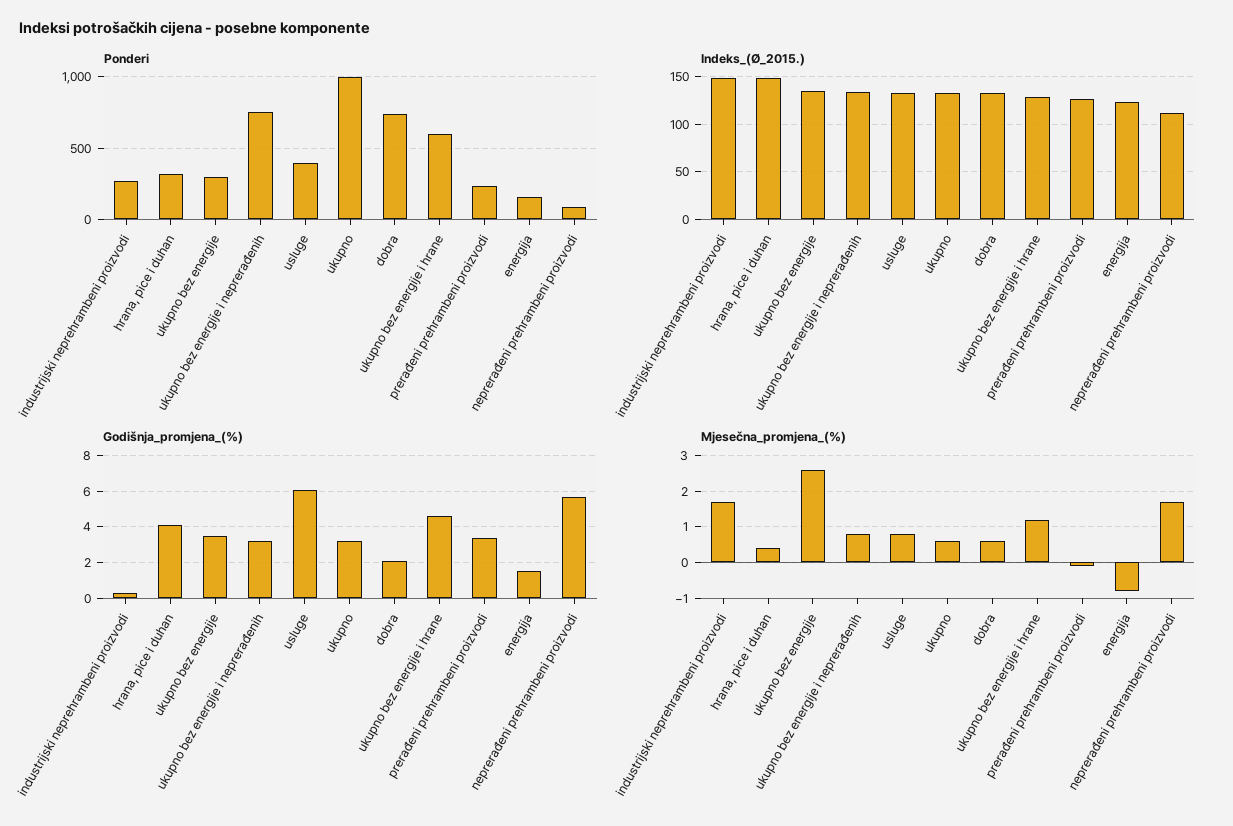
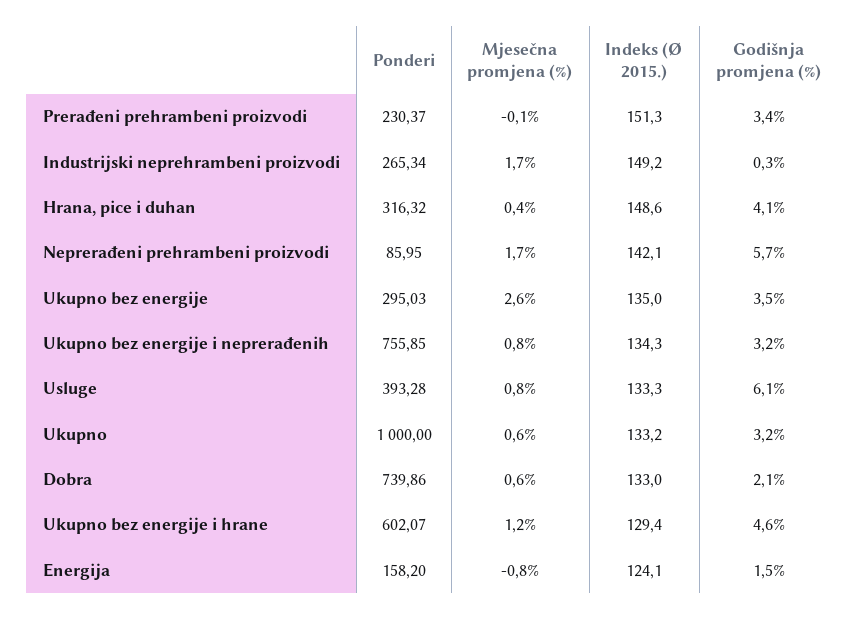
Indeks_(Ø_2015.), prerađeni prehrambeni proizvodi: 130 -> 151.3
Indeks_(Ø_2015.), neprerađeni prehrambeni proizvodi: 110 -> 142.1

